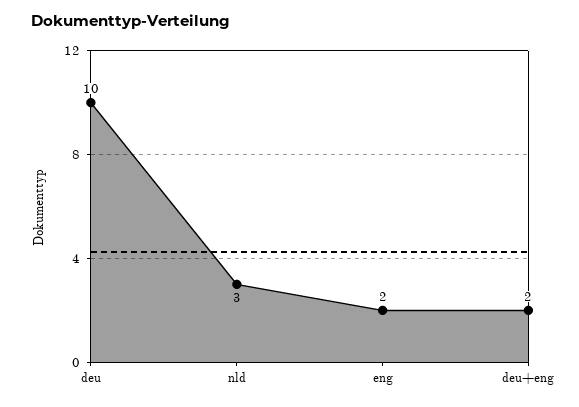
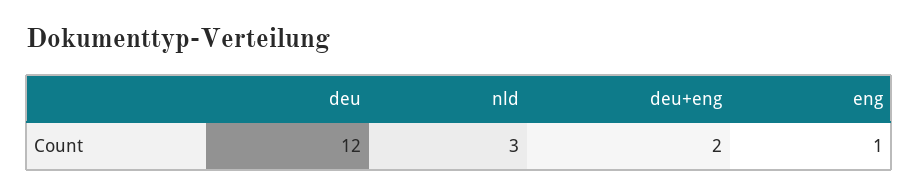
deu: 10 -> 12
eng: 2 -> 1

